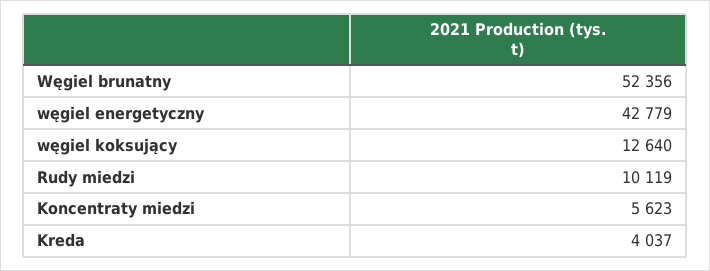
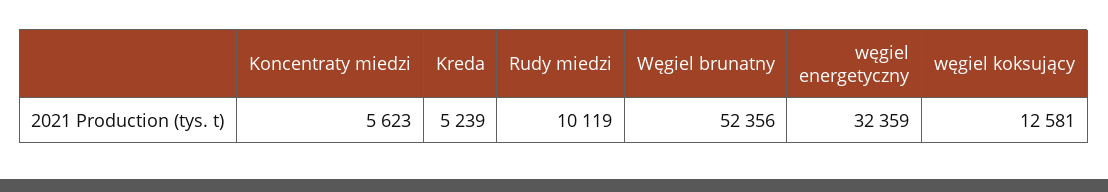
węgiel energetyczny: 42779 -> 32359
węgiel koksujący: 12640 -> 12581
Kreda: 4037 -> 5239

